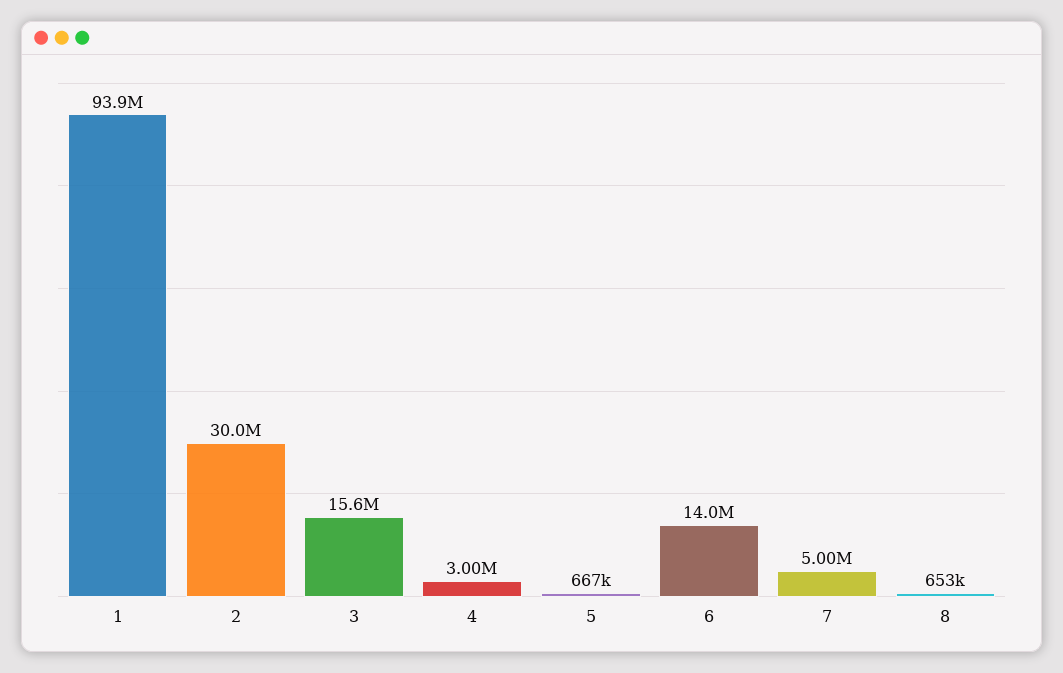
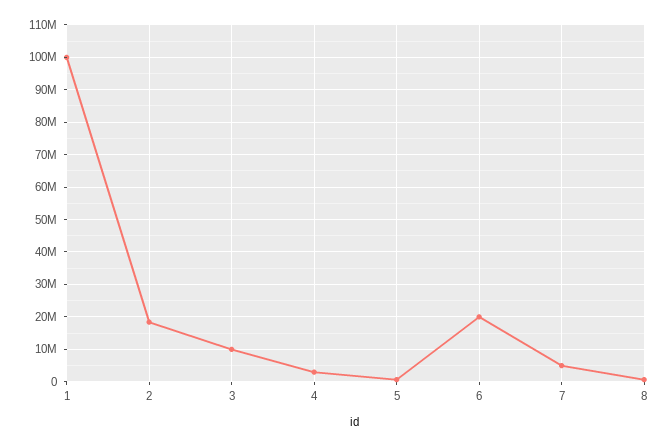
1: 93900000 -> 100000000
2: 30000000 -> 18000000
3: 15600000 -> 10000000
6: 14000000 -> 20000000

